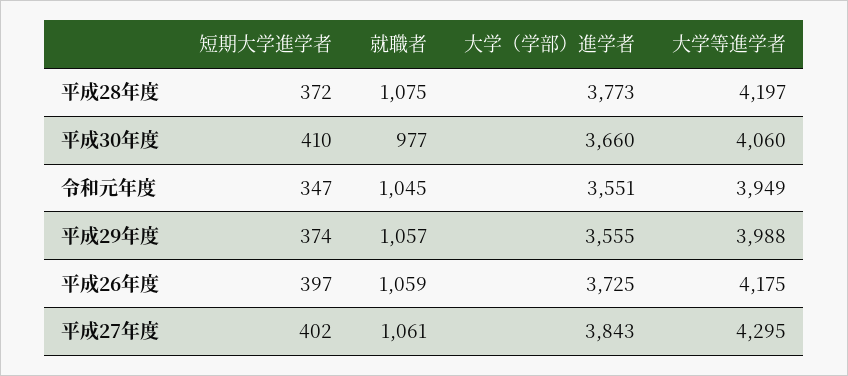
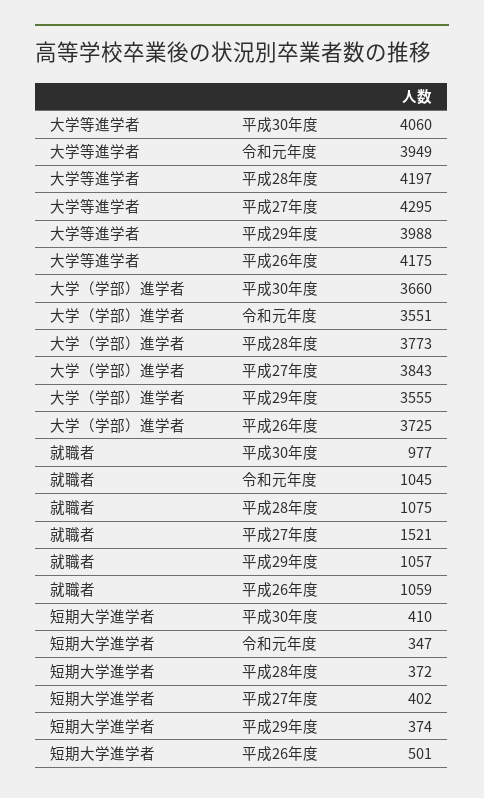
短期大学進学者, 平成26年度: 397 -> 501
就職者, 平成27年度: 1061 -> 1521

